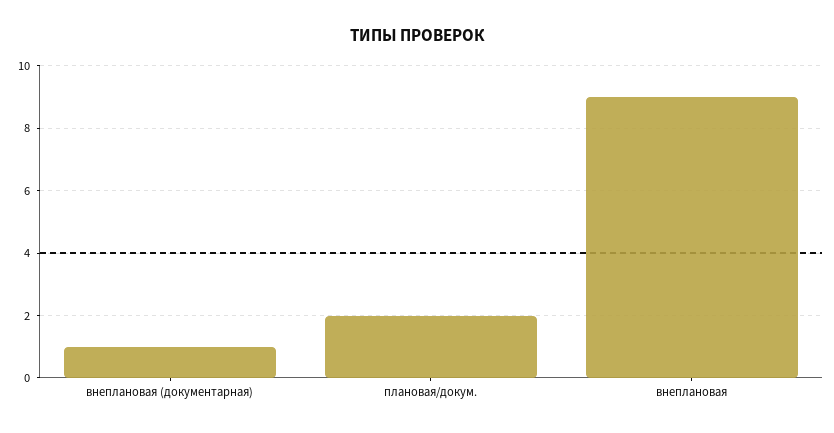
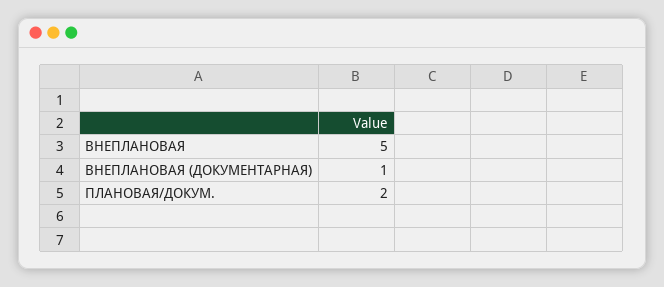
внеплановая: 9 -> 5

